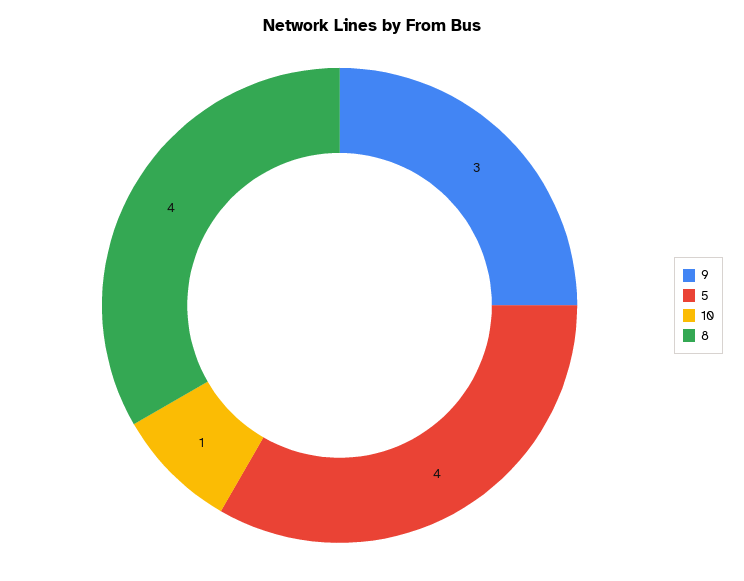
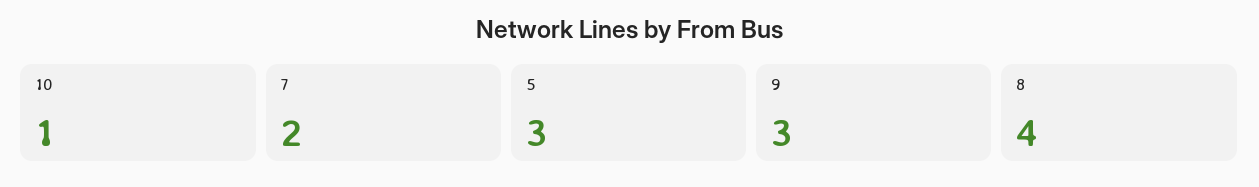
5: 4 -> 3
7: none -> 2

